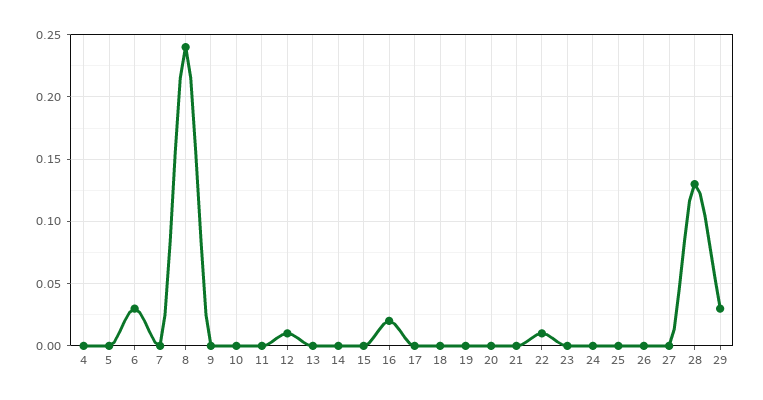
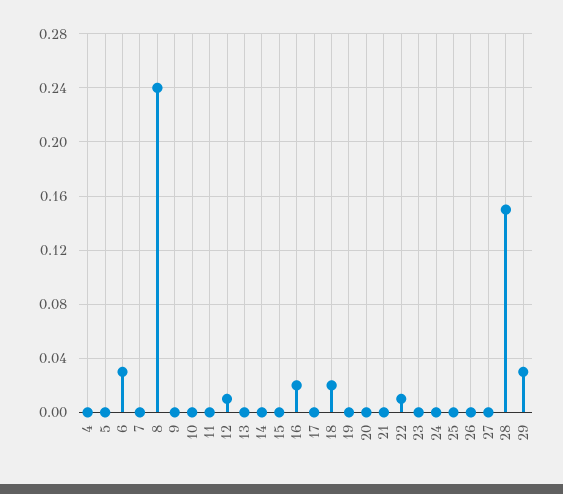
18: 0 -> 0.02
28: 0.13 -> 0.15

